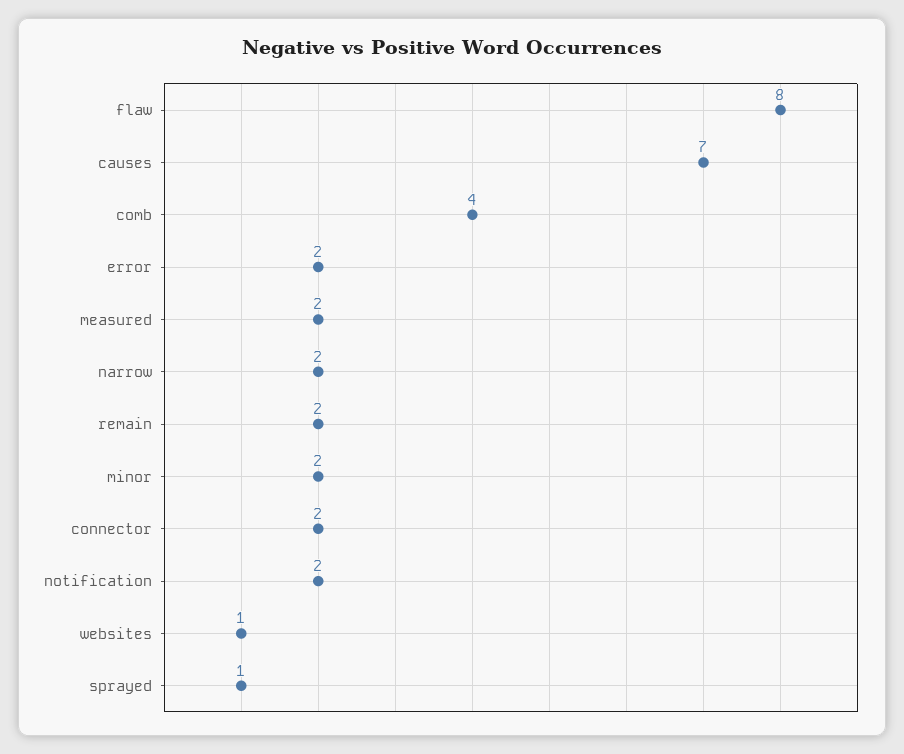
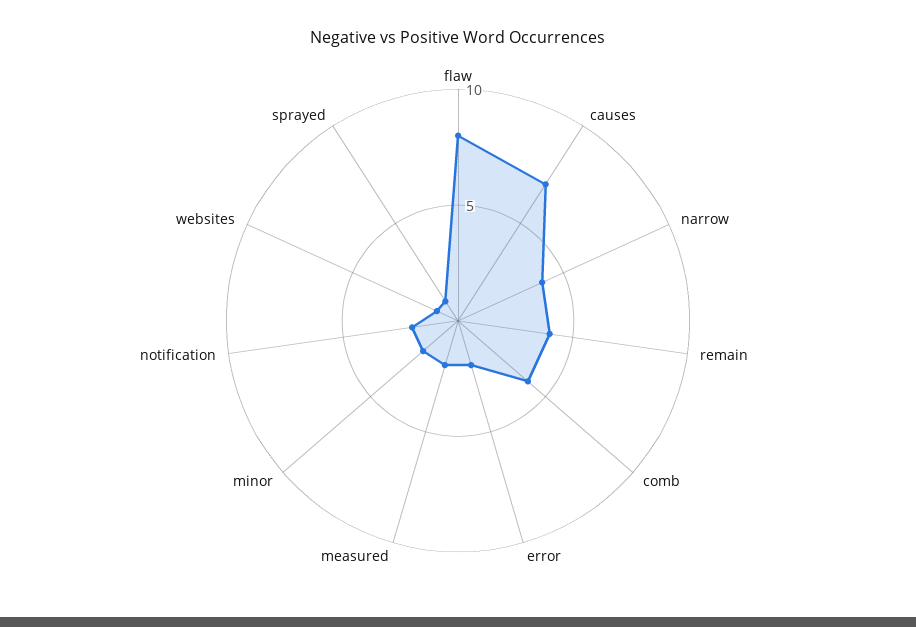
narrow: 2 -> 4
remain: 2 -> 4
connector: 2 -> none

